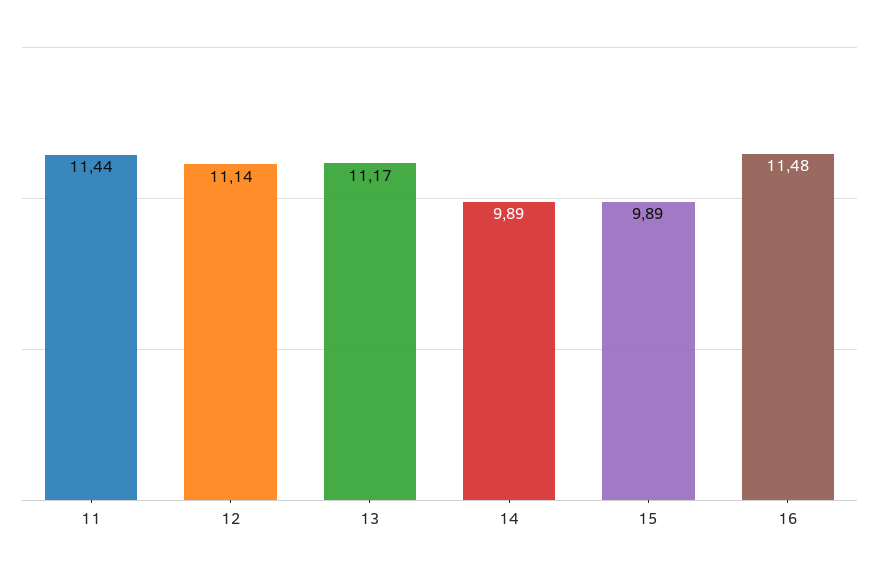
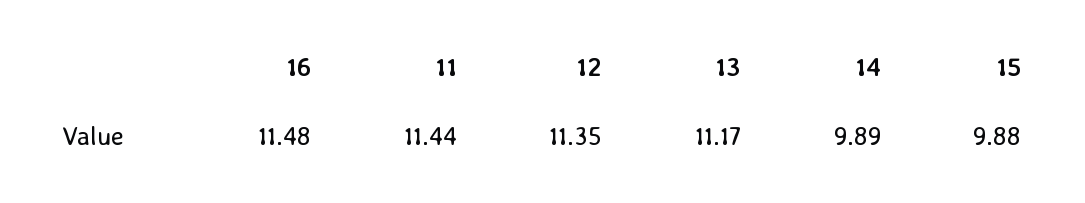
12: 11.14 -> 11.35
15: 9.89 -> 9.88

